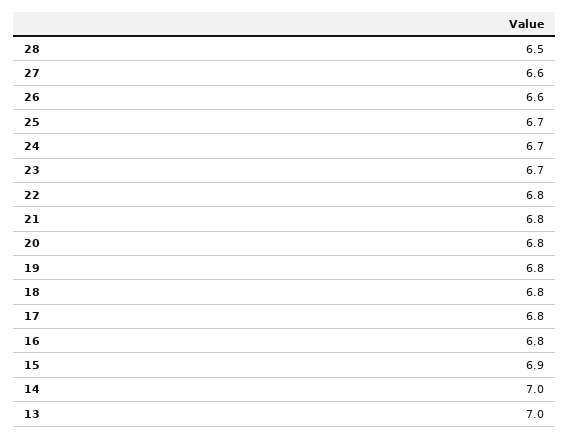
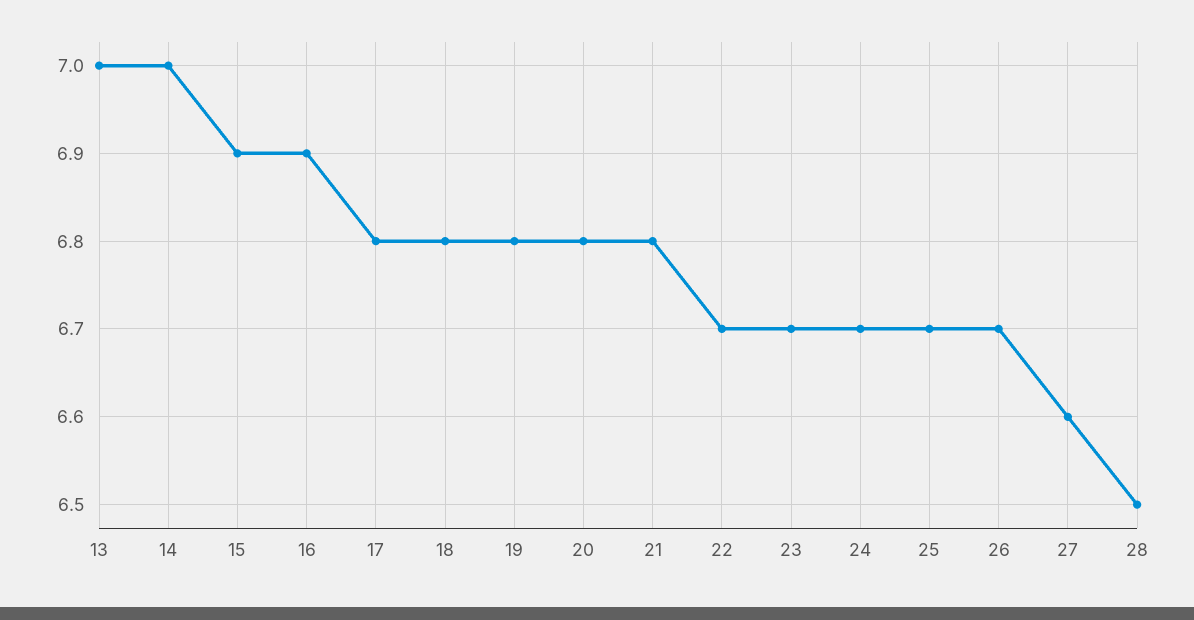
26: 6.6 -> 6.7
22: 6.8 -> 6.7
16: 6.8 -> 6.9

